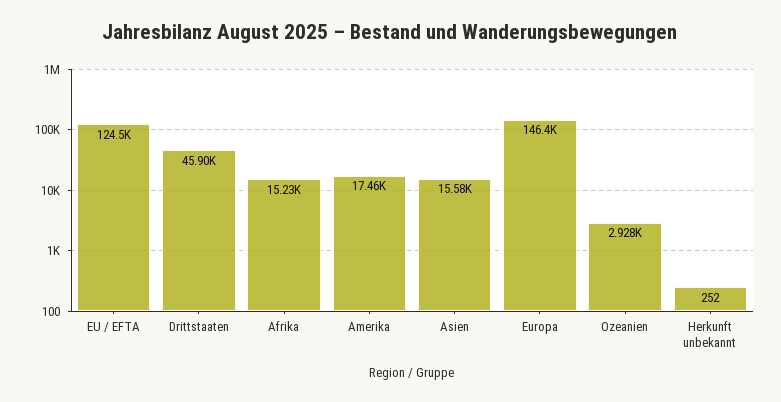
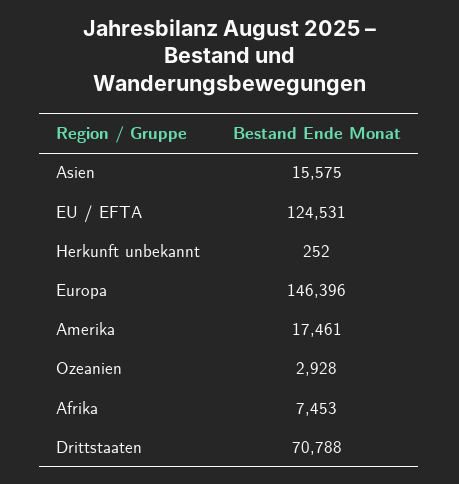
Drittstaaten: 45900 -> 70788
Afrika: 15230 -> 7453

